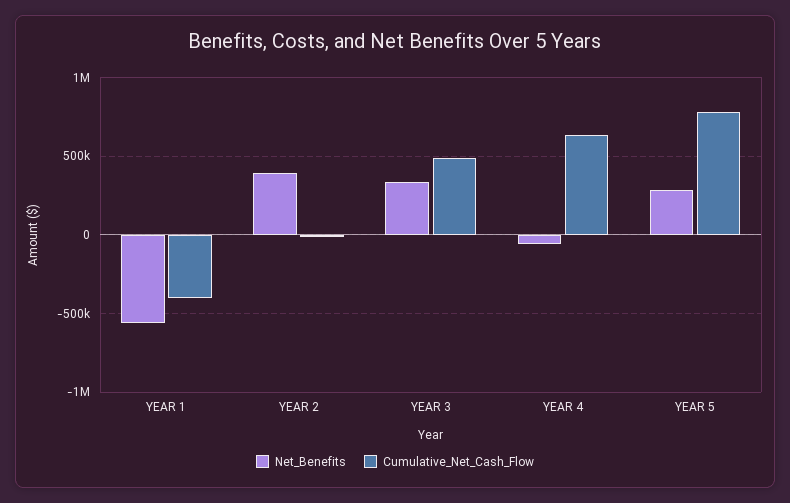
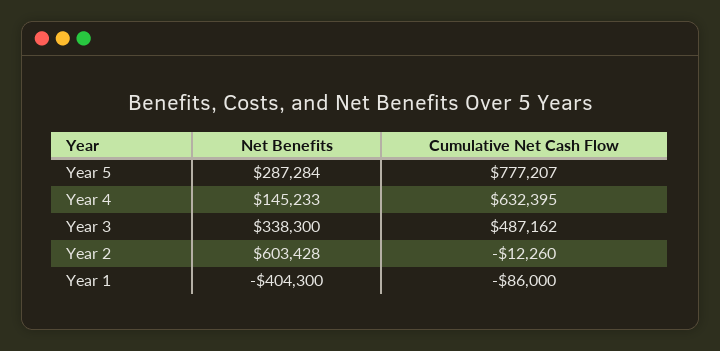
Net_Benefits, YEAR 1: -550000 -> -404300
Cumulative_Net_Cash_Flow, YEAR 1: -400000 -> -86000
Net_Benefits, YEAR 2: 400000 -> 603428
Net_Benefits, YEAR 4: -50000 -> 145233

